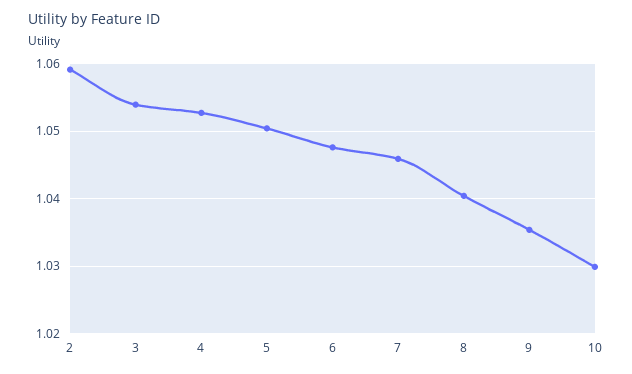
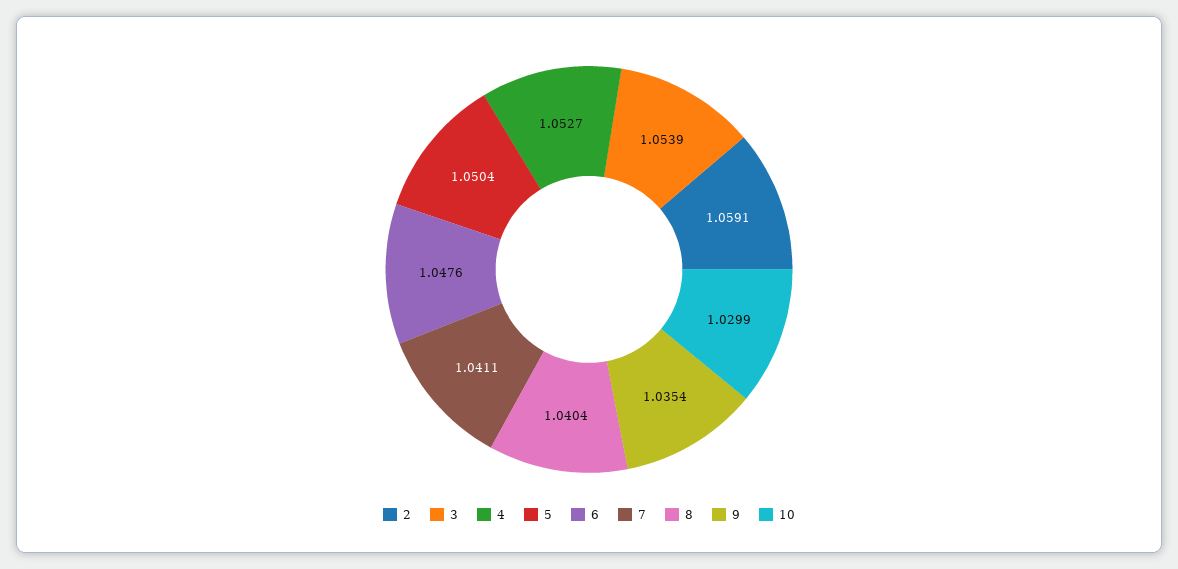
7: 1.046 -> 1.0411

